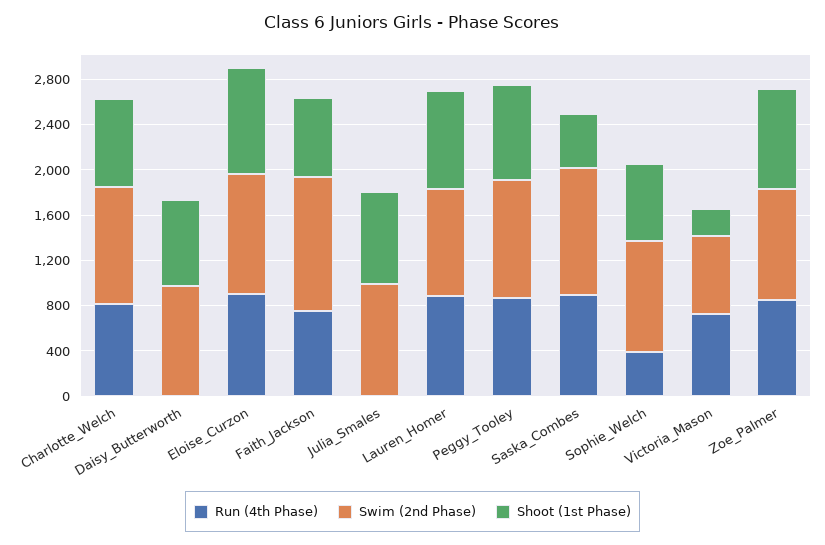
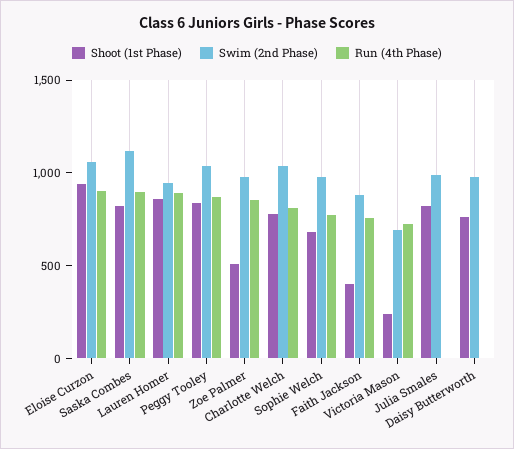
Swim (2nd Phase), Faith_Jackson: 1200 -> 900
Shoot (1st Phase), Faith_Jackson: 700 -> 400
Shoot (1st Phase), Saska_Combes: 500 -> 800
Run (4th Phase), Sophie_Welch: 400 -> 800
Shoot (1st Phase), Zoe_Palmer: 900 -> 500

